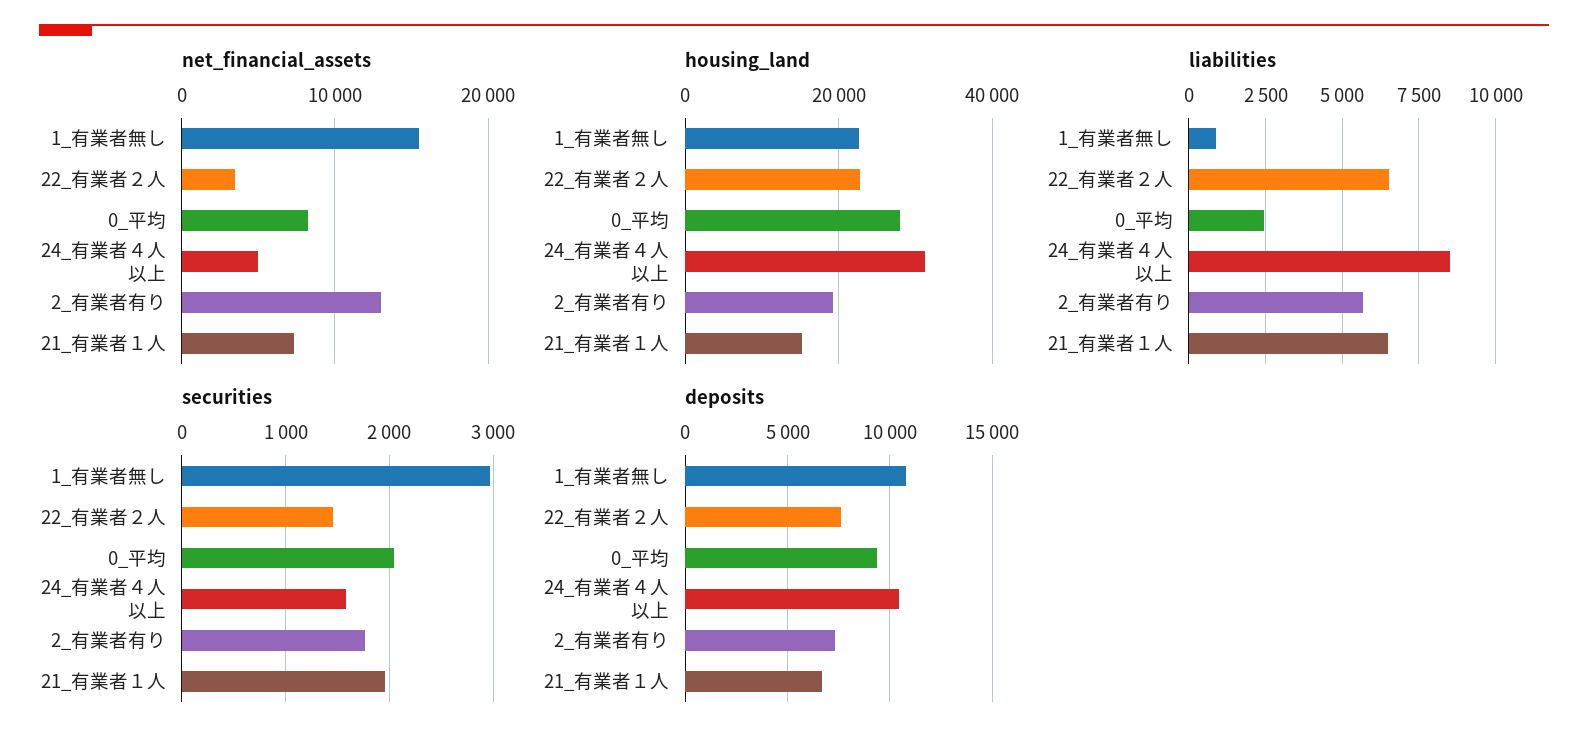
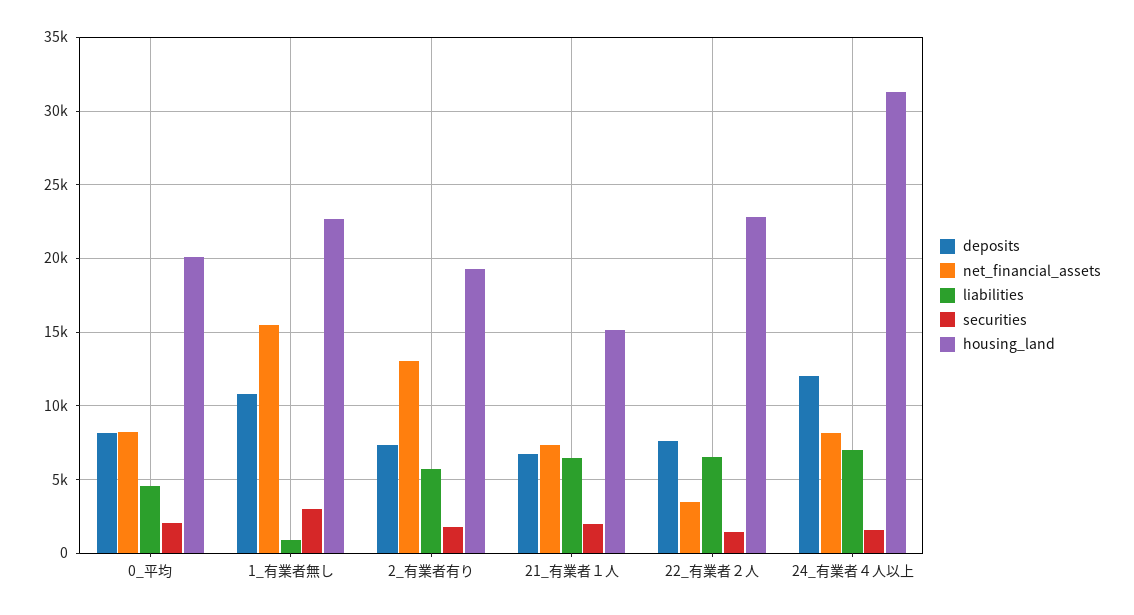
net_financial_assets, 24_有業者４人以上: 5000 -> 8000
housing_land, 0_平均: 28000 -> 20000
liabilities, 0_平均: 2500 -> 4500
liabilities, 24_有業者４人以上: 8500 -> 7000
deposits, 0_平均: 9500 -> 8000
deposits, 24_有業者４人以上: 10500 -> 12000

